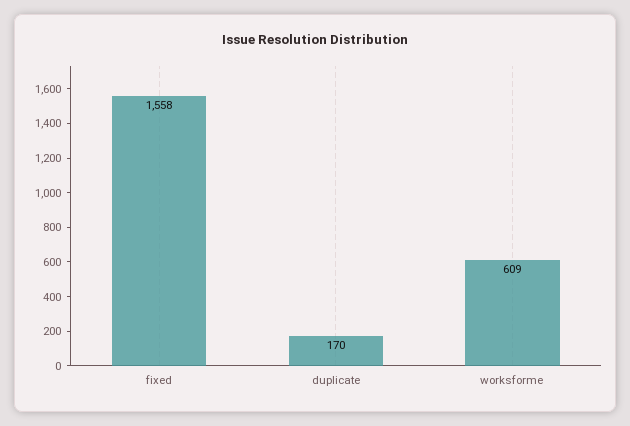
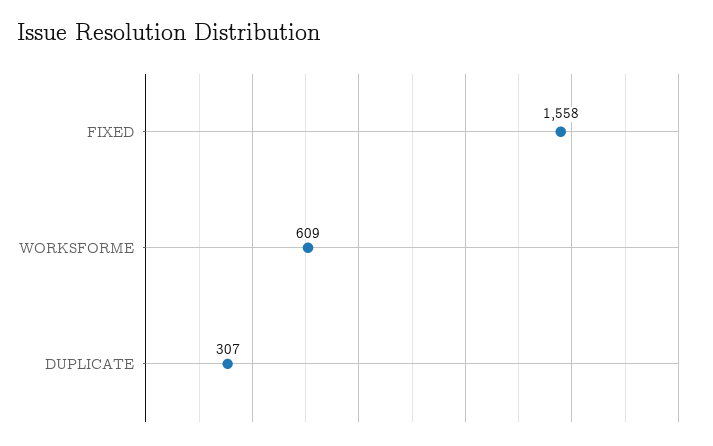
duplicate: 170 -> 307

